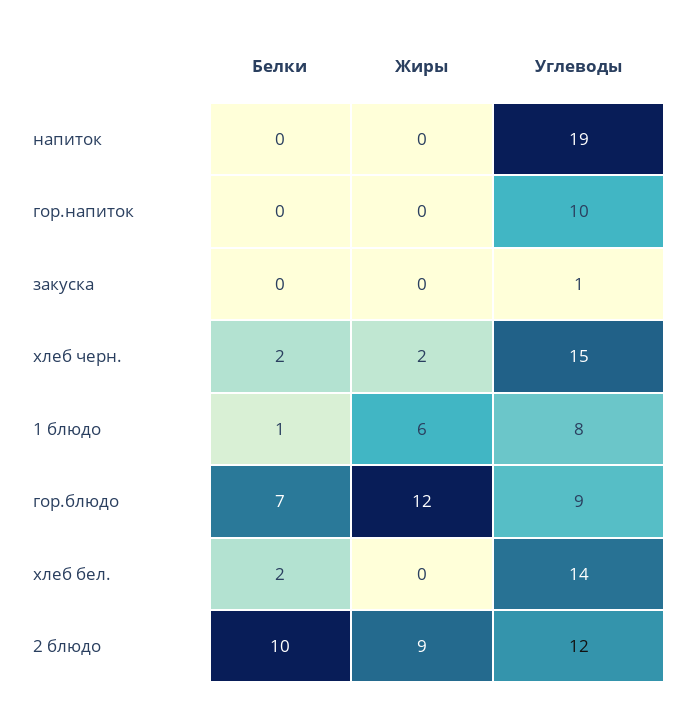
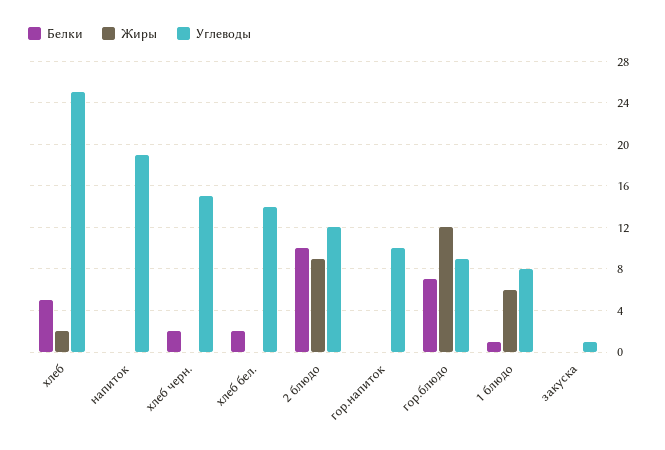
Жиры, хлеб черн.: 2 -> 0
Белки, хлеб: none -> 5
Жиры, хлеб: none -> 2
Углеводы, хлеб: none -> 25

